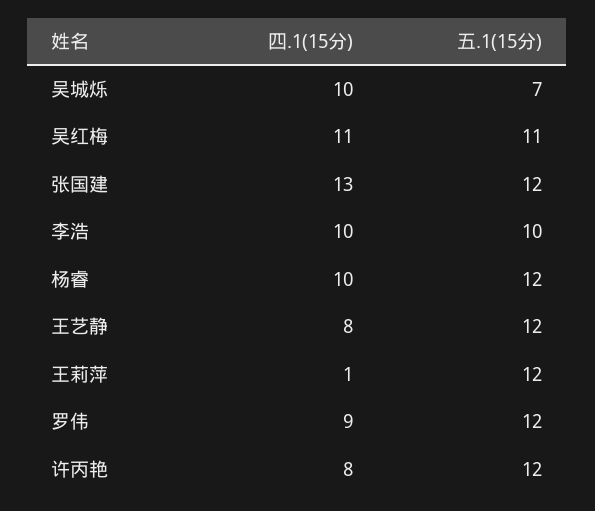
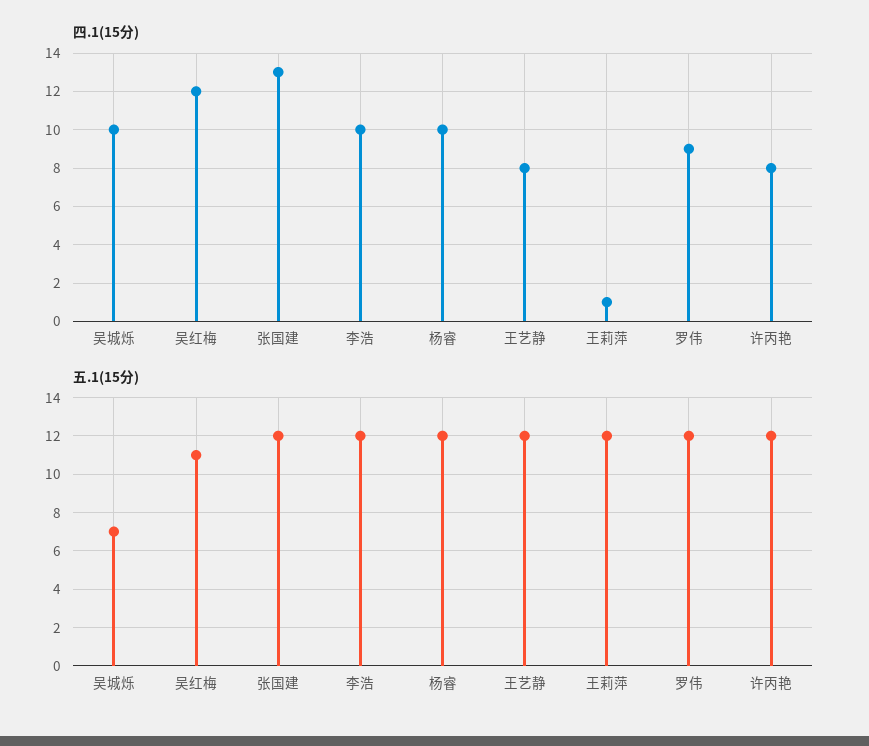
四.1(15分), 吴红梅: 11 -> 12
五.1(15分), 李浩: 10 -> 12

